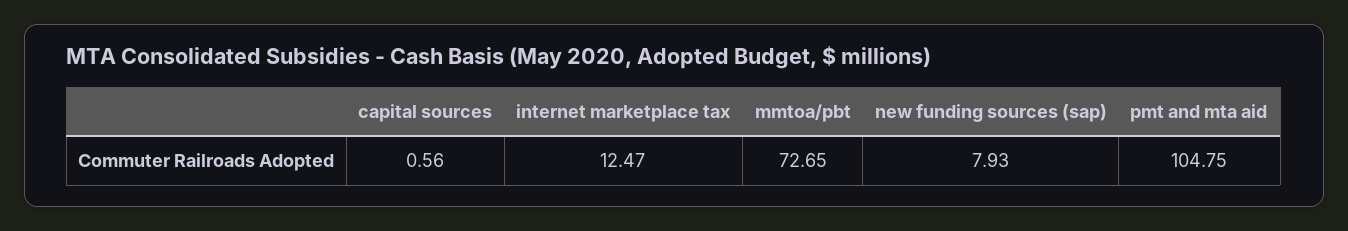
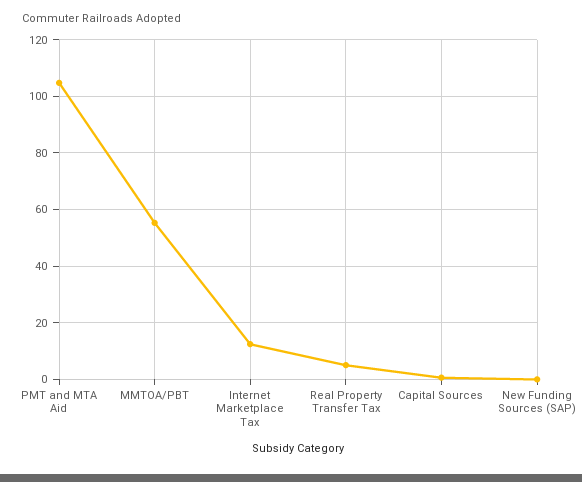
mmtoa/pbt: 72.65 -> 55
new funding sources (sap): 7.93 -> 0
Real Property Transfer Tax: none -> 5

